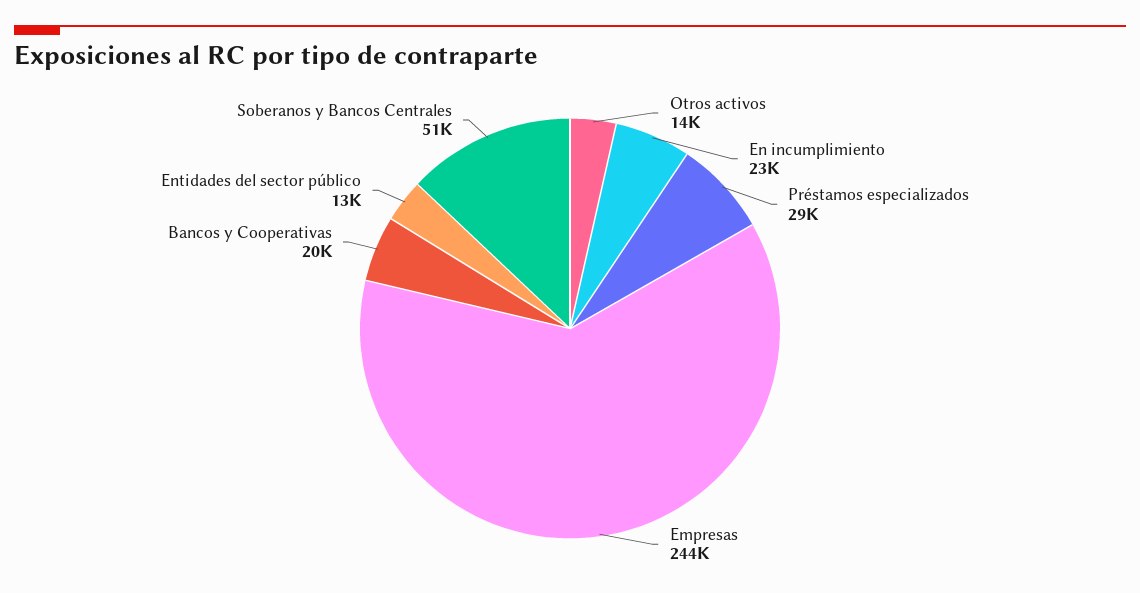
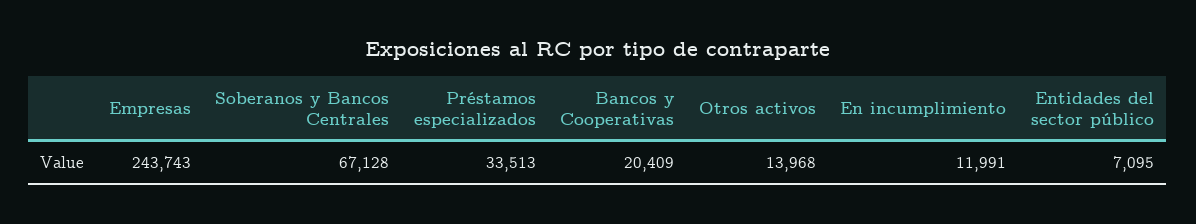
En incumplimiento: 23000 -> 11991
Préstamos especializados: 29000 -> 33513
Entidades del sector público: 13000 -> 7095
Soberanos y Bancos Centrales: 51000 -> 67128

